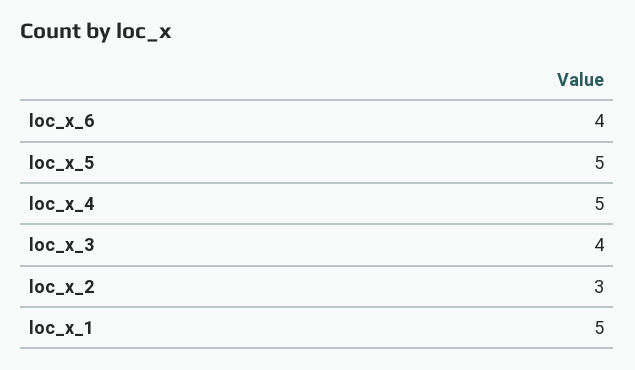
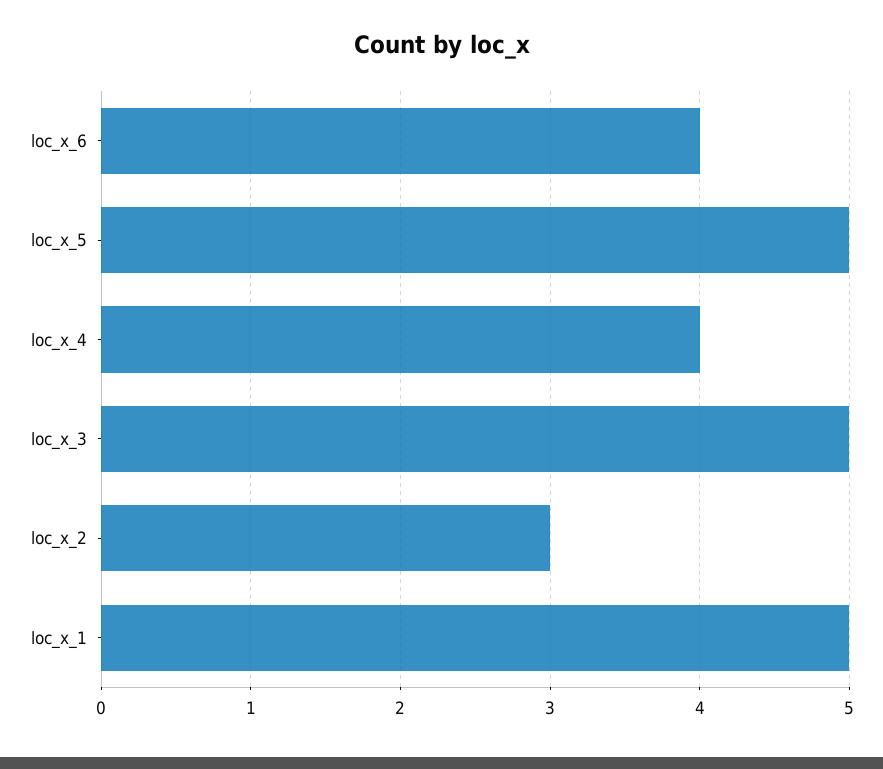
loc_x_4: 5 -> 4
loc_x_3: 4 -> 5

